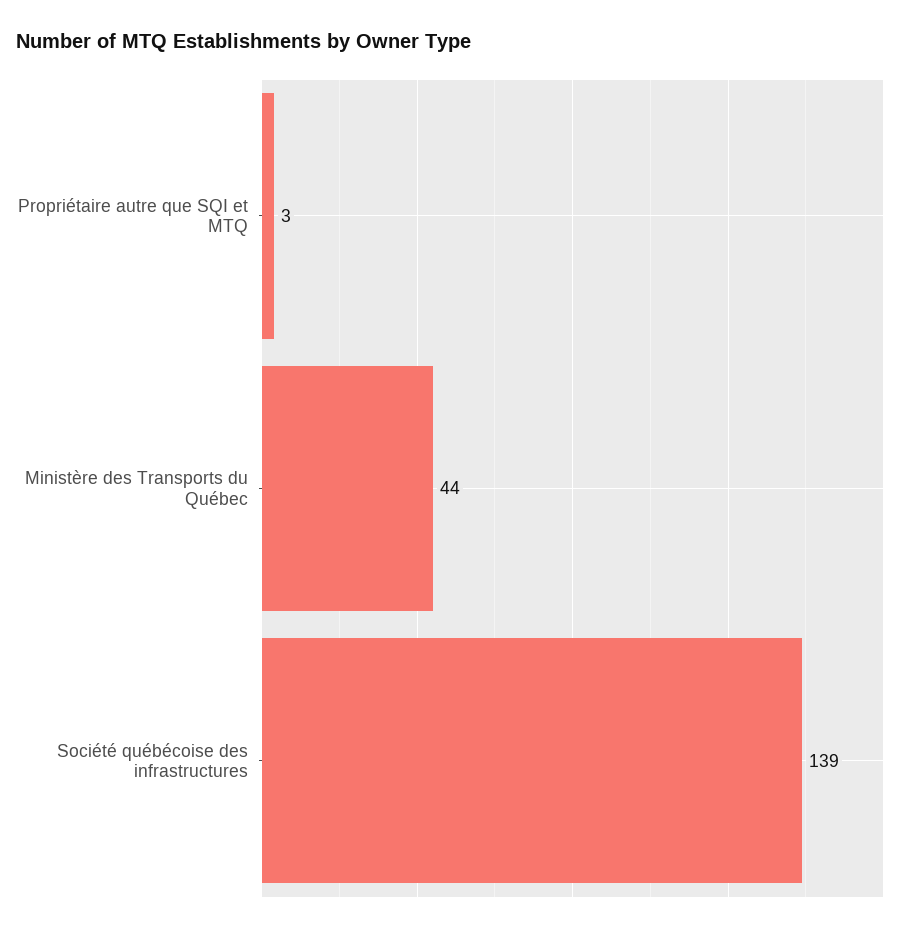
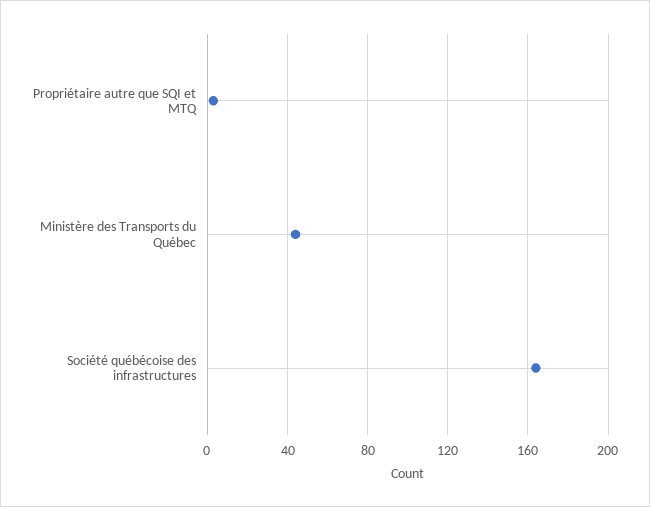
Société québécoise des infrastructures: 139 -> 165

